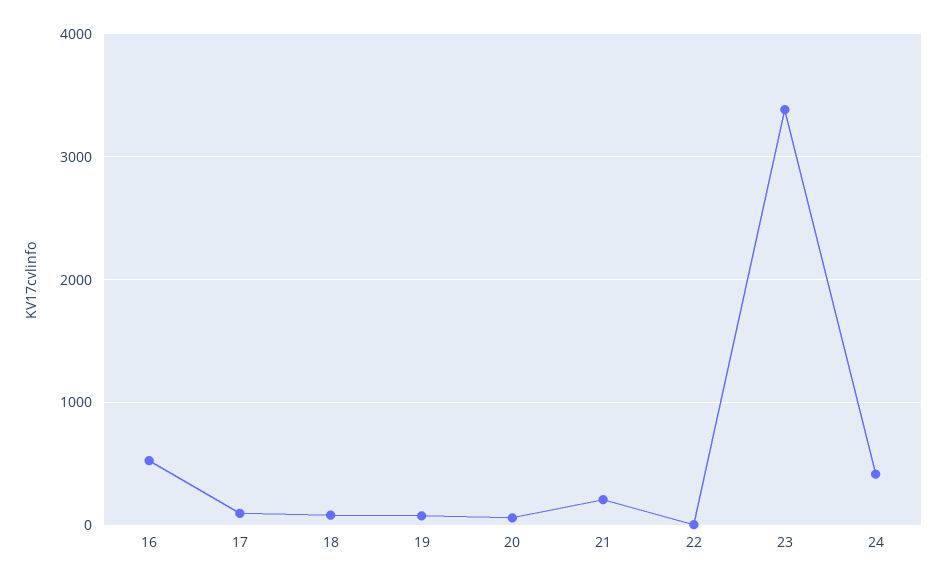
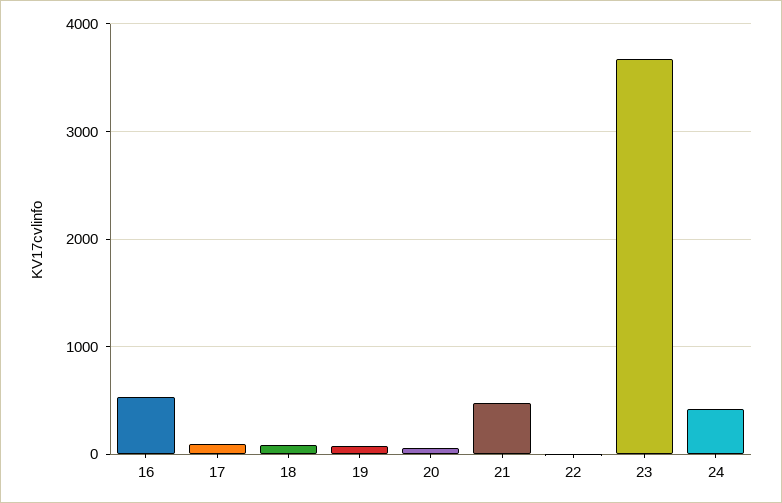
21: 200 -> 500
23: 3400 -> 3700

